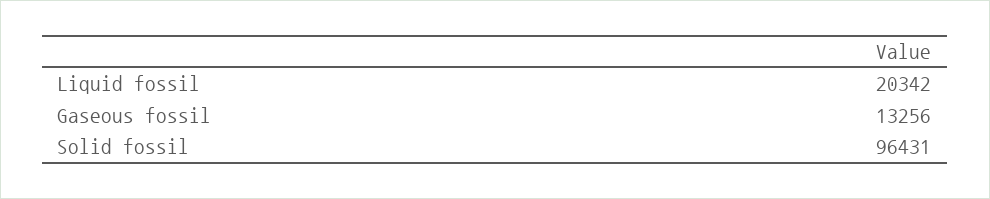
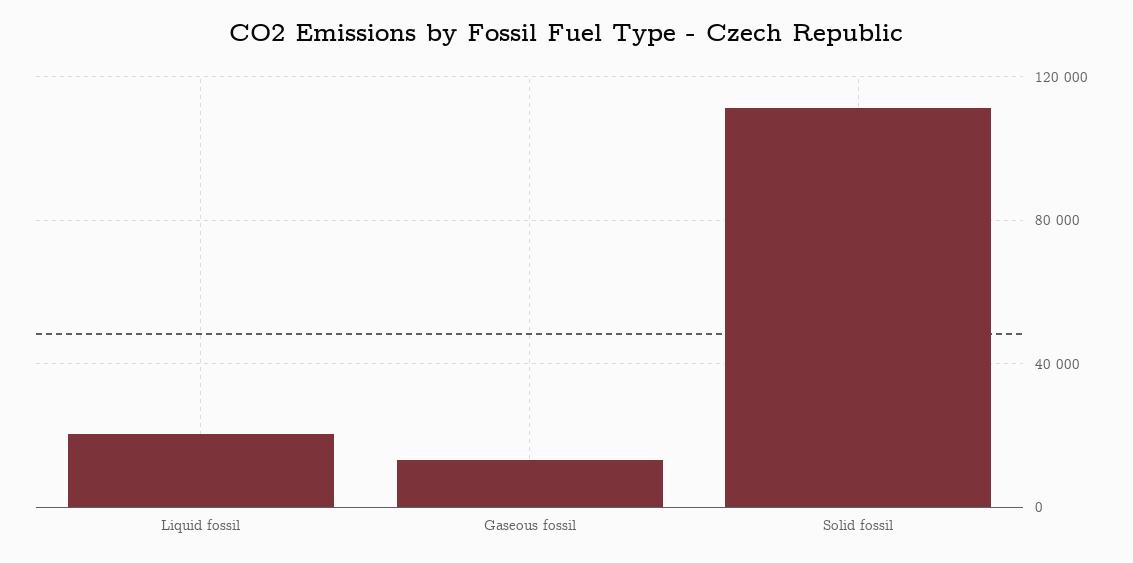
Solid fossil: 96431 -> 110000

